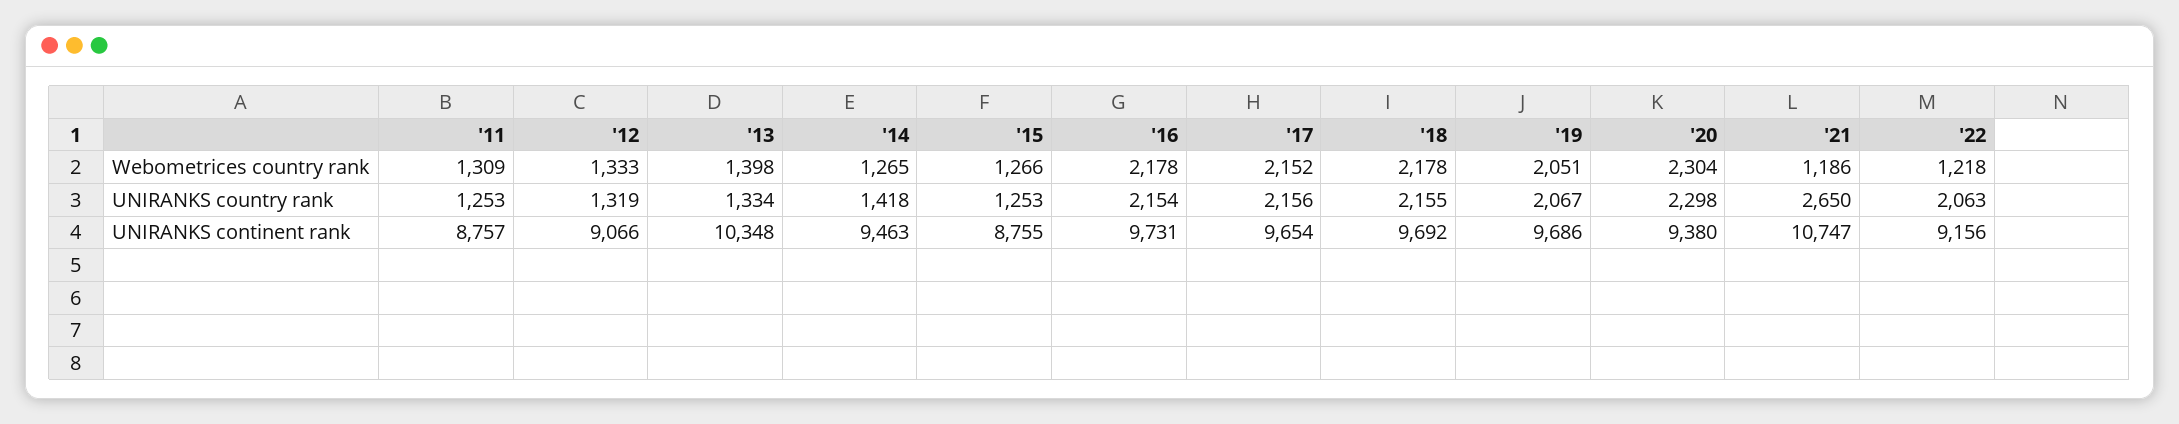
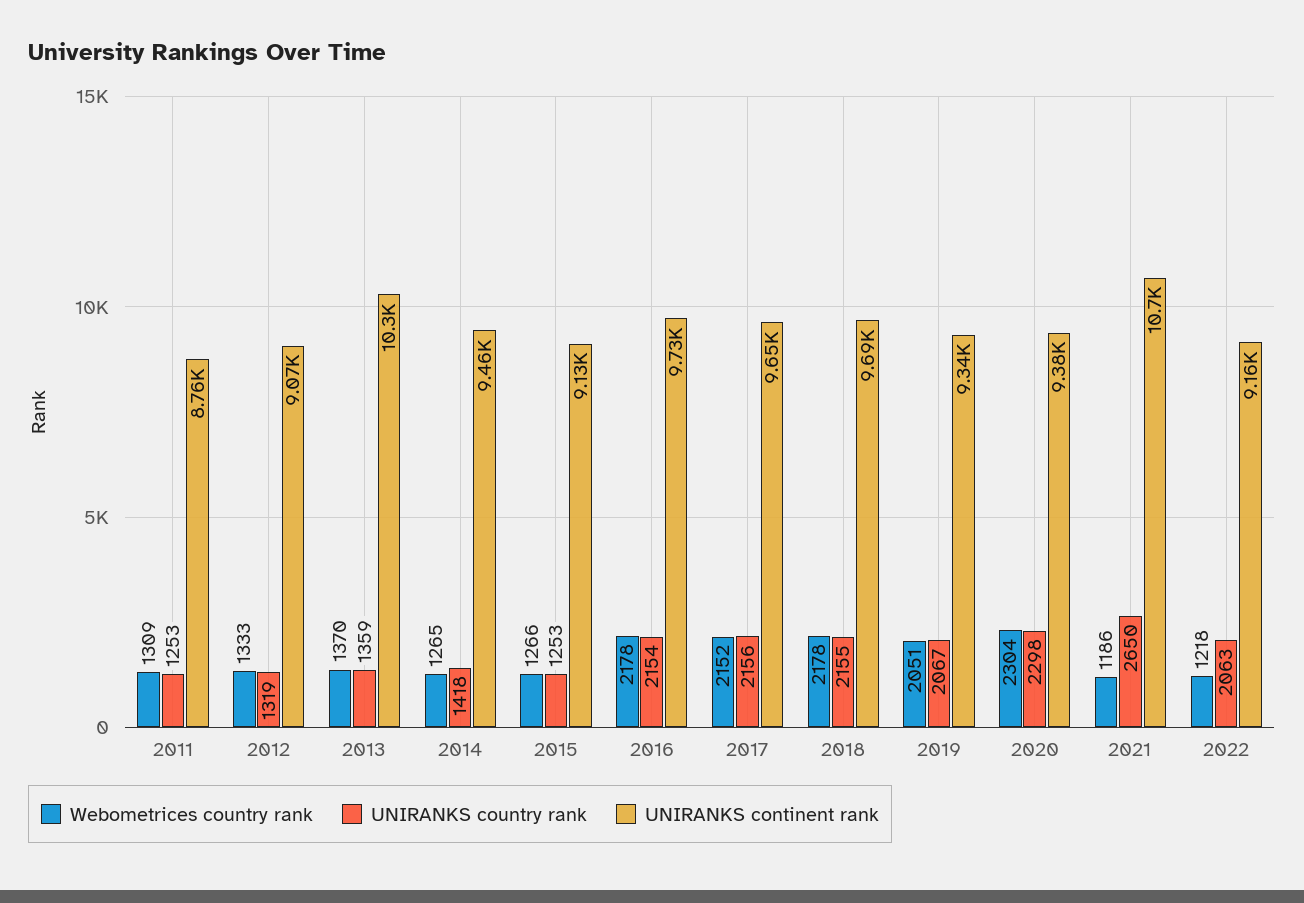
Webometrices country rank, '13: 1398 -> 1370
UNIRANKS country rank, '13: 1334 -> 1359
UNIRANKS continent rank, '15: 8755 -> 9130
UNIRANKS continent rank, '19: 9686 -> 9340

